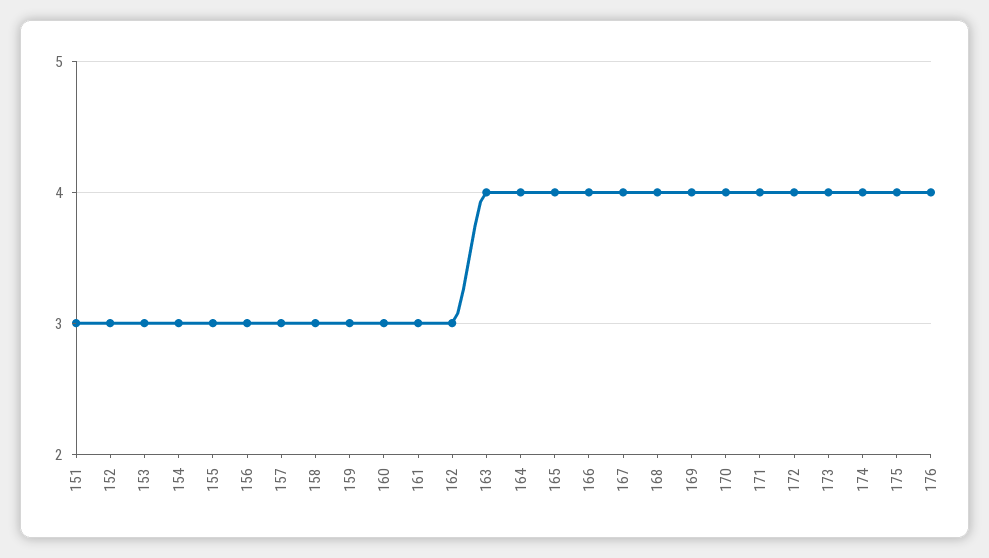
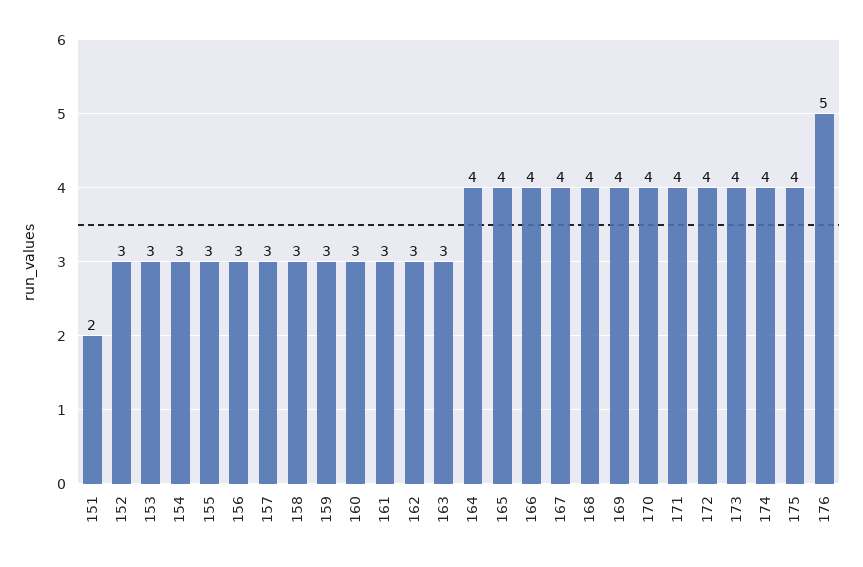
151: 3 -> 2
163: 4 -> 3
176: 4 -> 5

